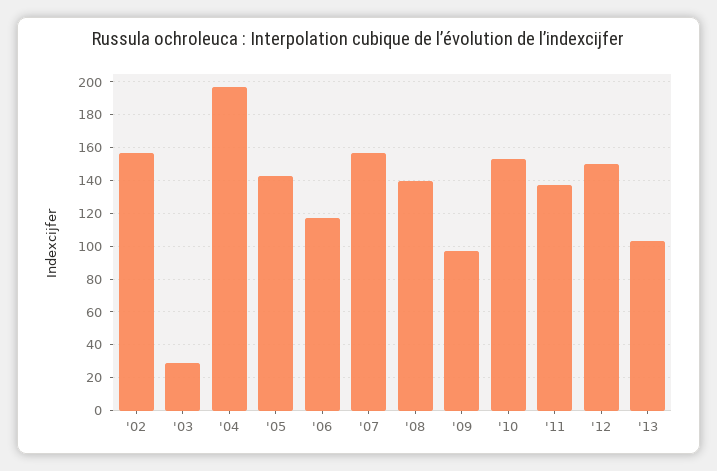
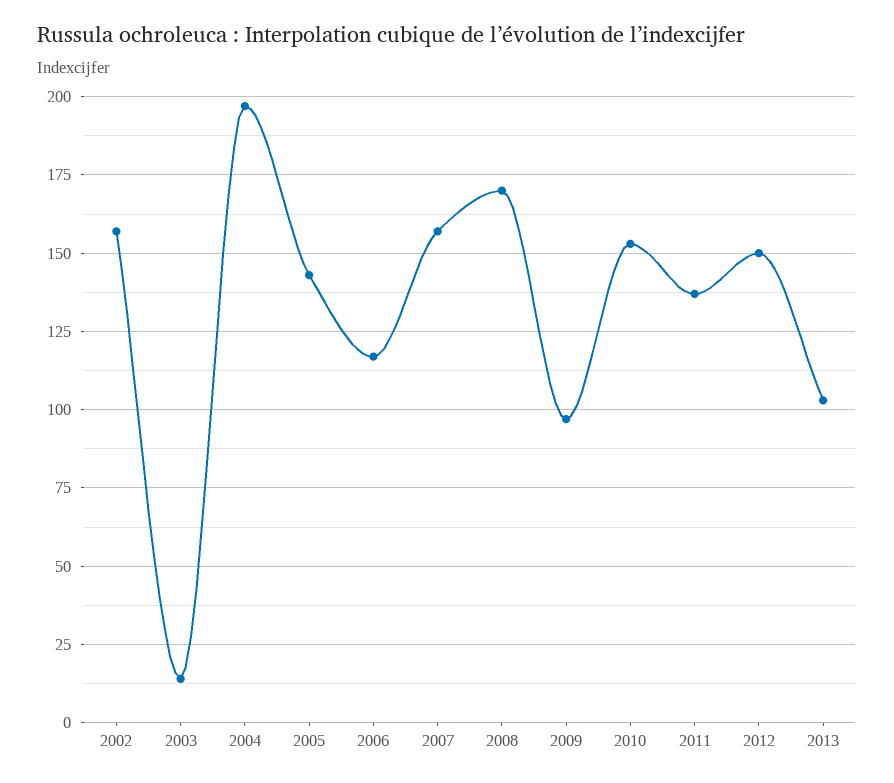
'03: 30 -> 15
'08: 140 -> 170

